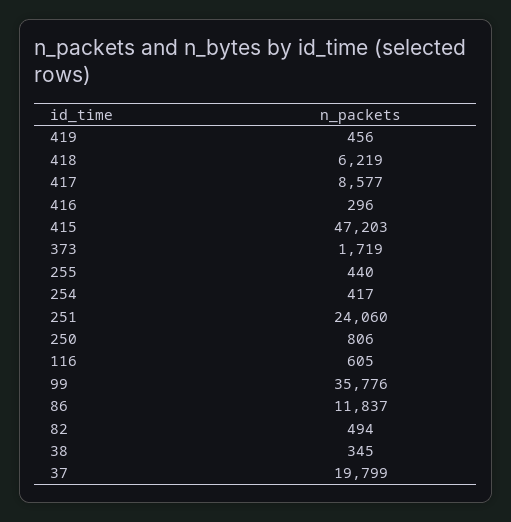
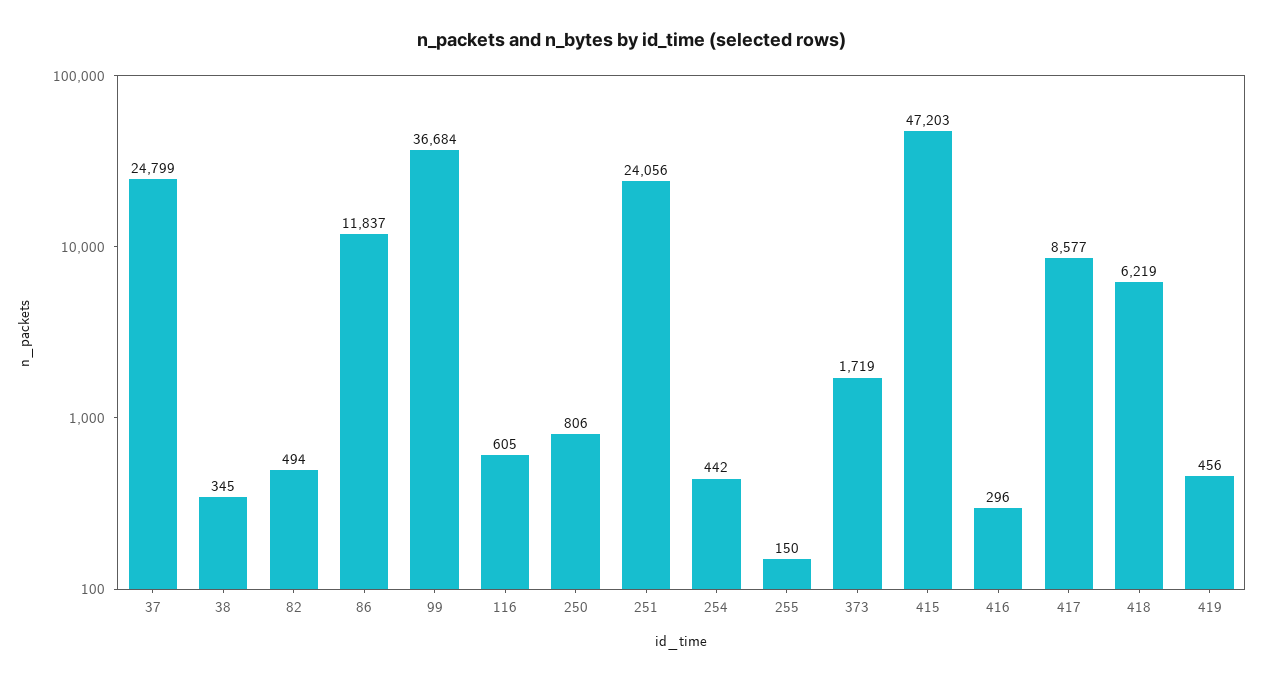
255: 440 -> 150
254: 417 -> 442
251: 24060 -> 24056
99: 35776 -> 36684
37: 19799 -> 24799

